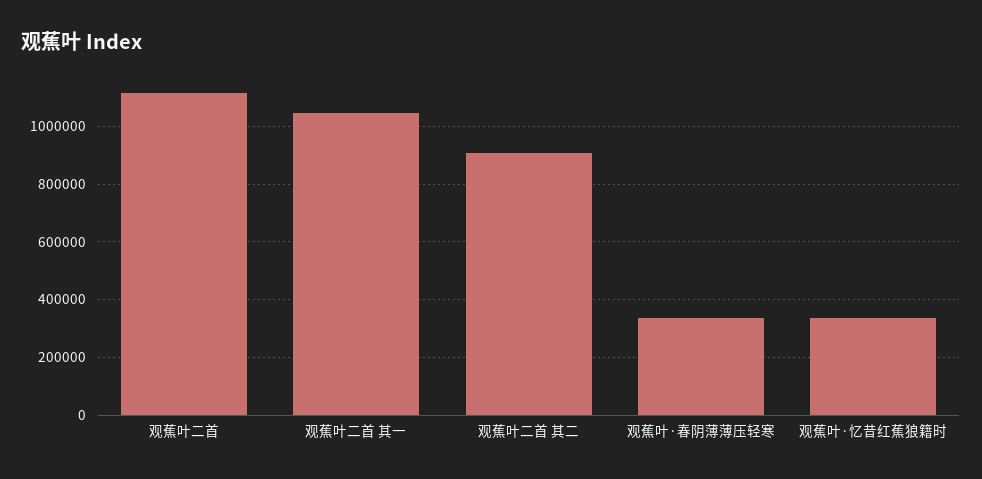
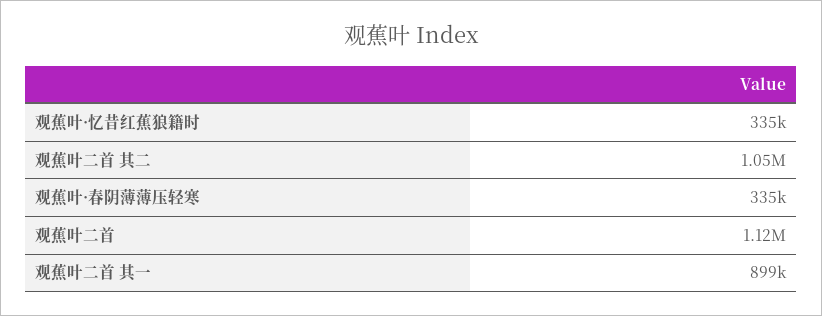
观蕉叶二首 其一: 1050000 -> 899000
观蕉叶二首 其二: 900000 -> 1050000

